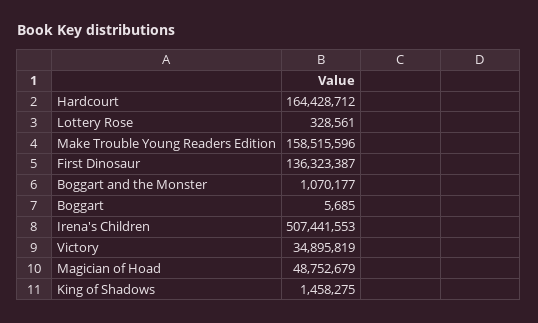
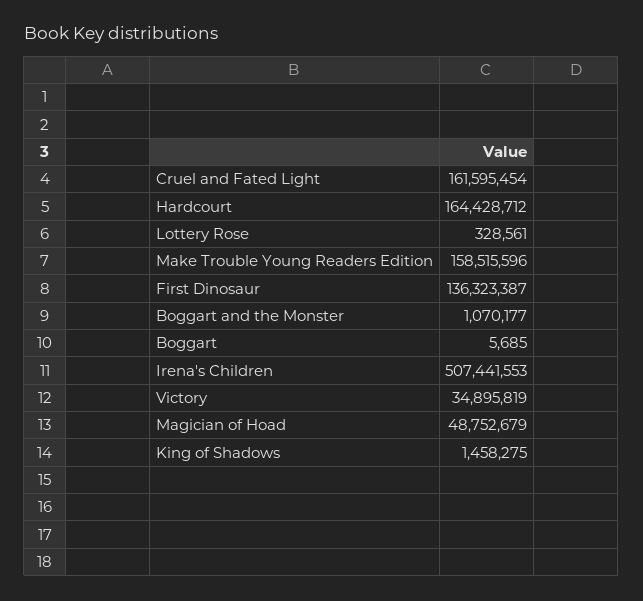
Cruel and Fated Light: none -> 161595454

